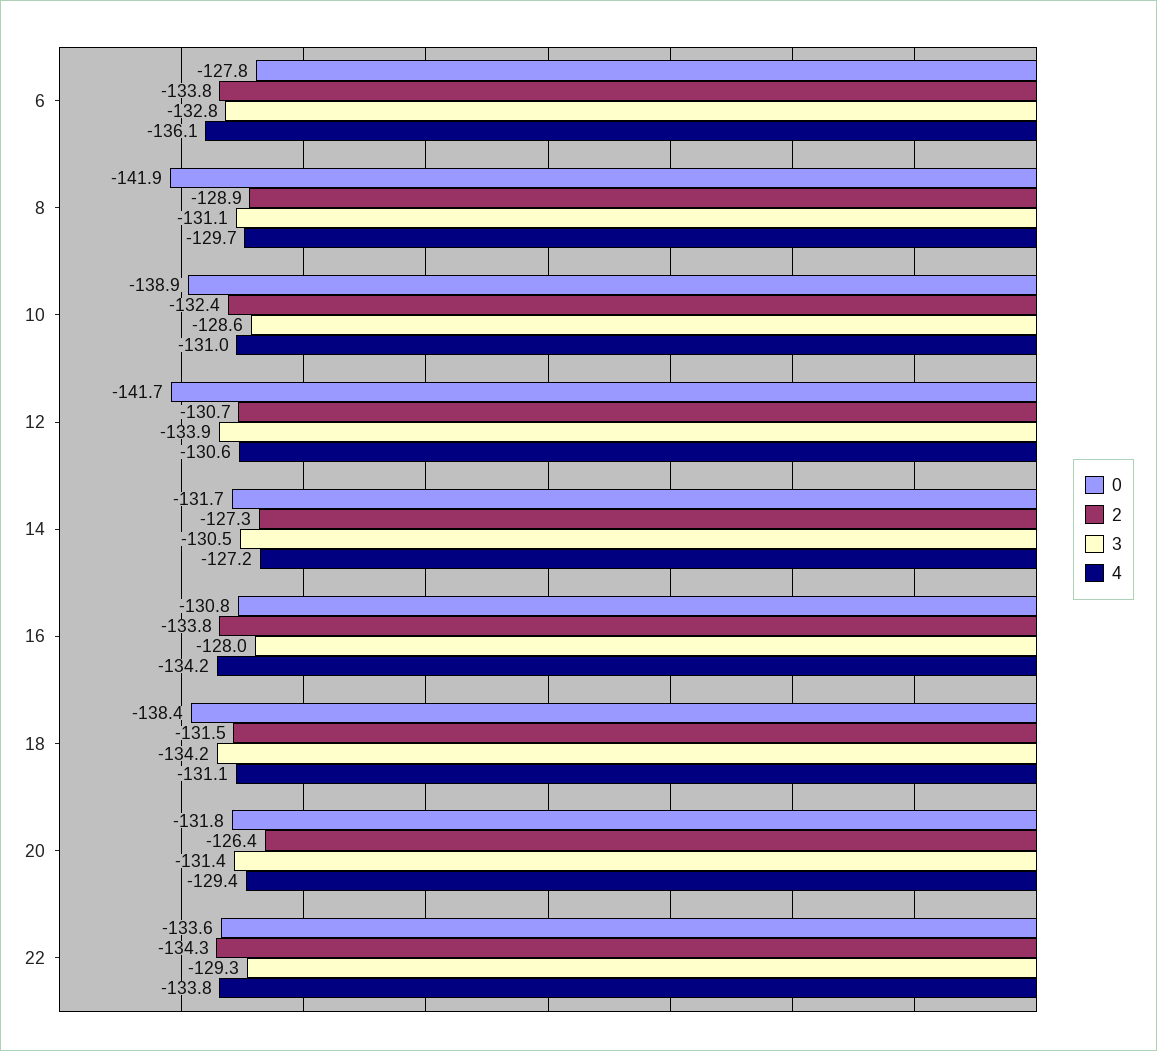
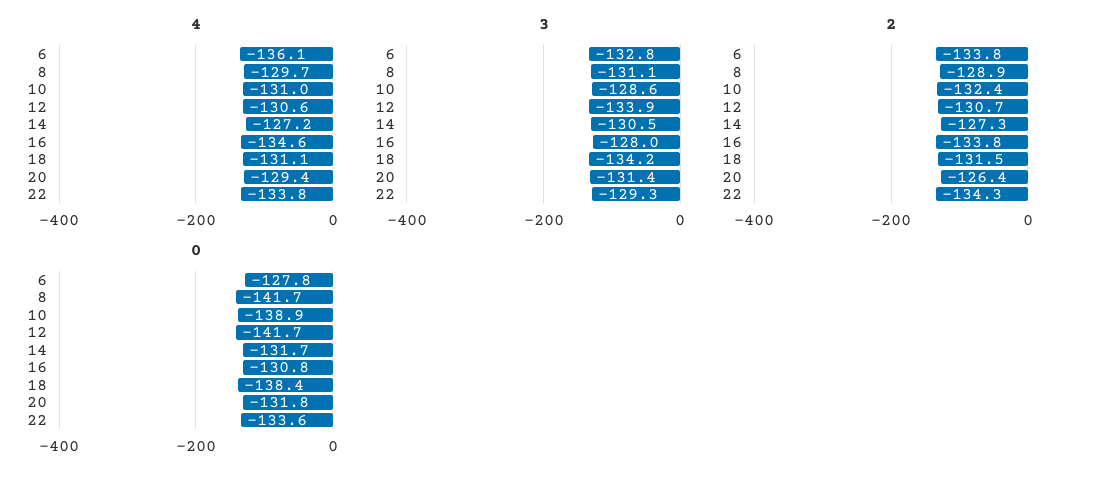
0, 8: -141.9 -> -141.7
4, 16: -134.2 -> -134.6

